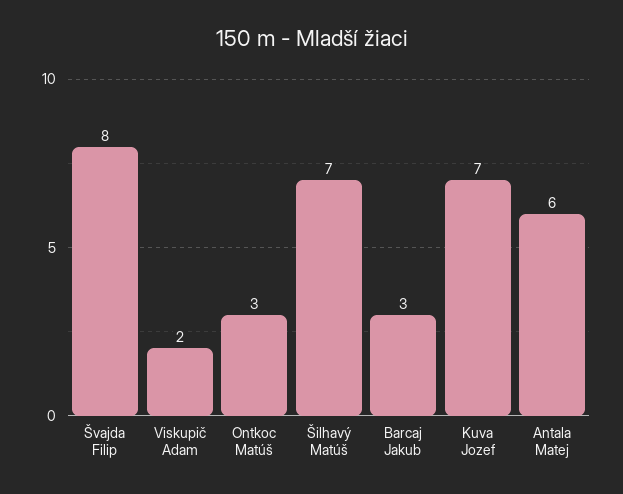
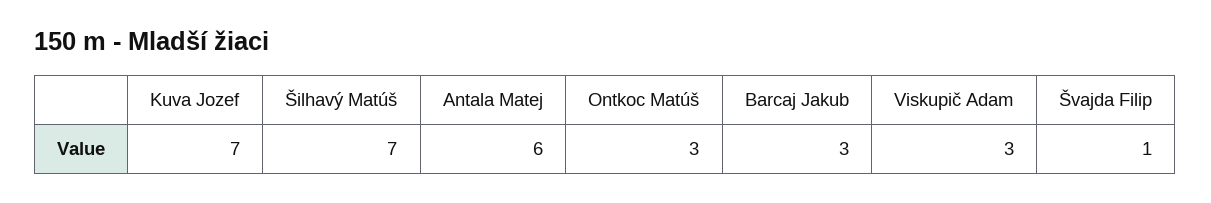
Švajda Filip: 8 -> 1
Viskupič Adam: 2 -> 3

